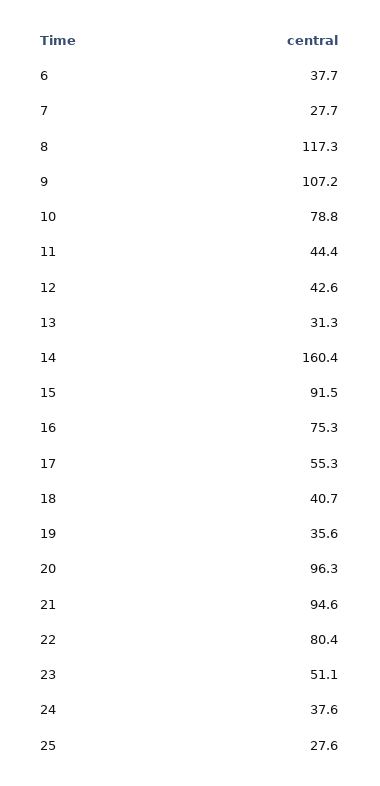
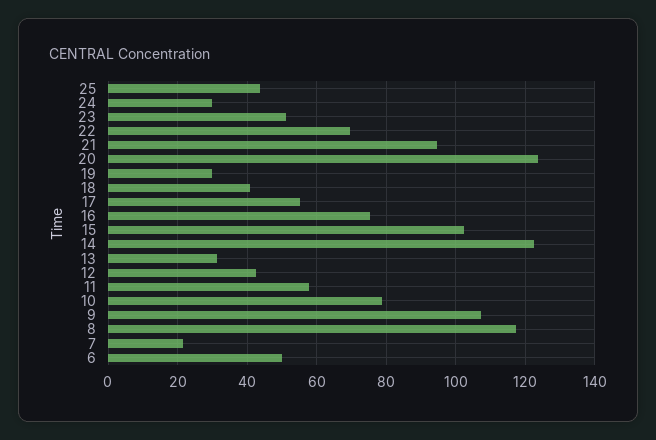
6: 37.7 -> 50
7: 27.7 -> 22
11: 44.4 -> 58
14: 160.4 -> 122
15: 91.5 -> 102
19: 35.6 -> 30
20: 96.3 -> 124
22: 80.4 -> 70
24: 37.6 -> 30
25: 27.6 -> 44

